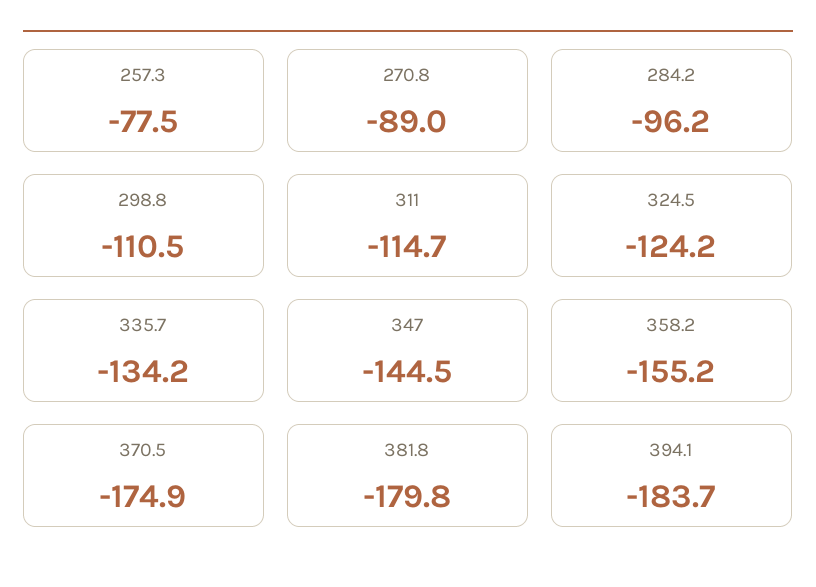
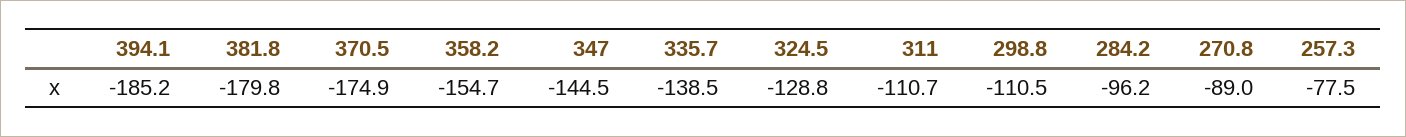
311: -114.7 -> -110.7
324.5: -124.2 -> -128.8
335.7: -134.2 -> -138.5
358.2: -155.2 -> -154.7
394.1: -183.7 -> -185.2

